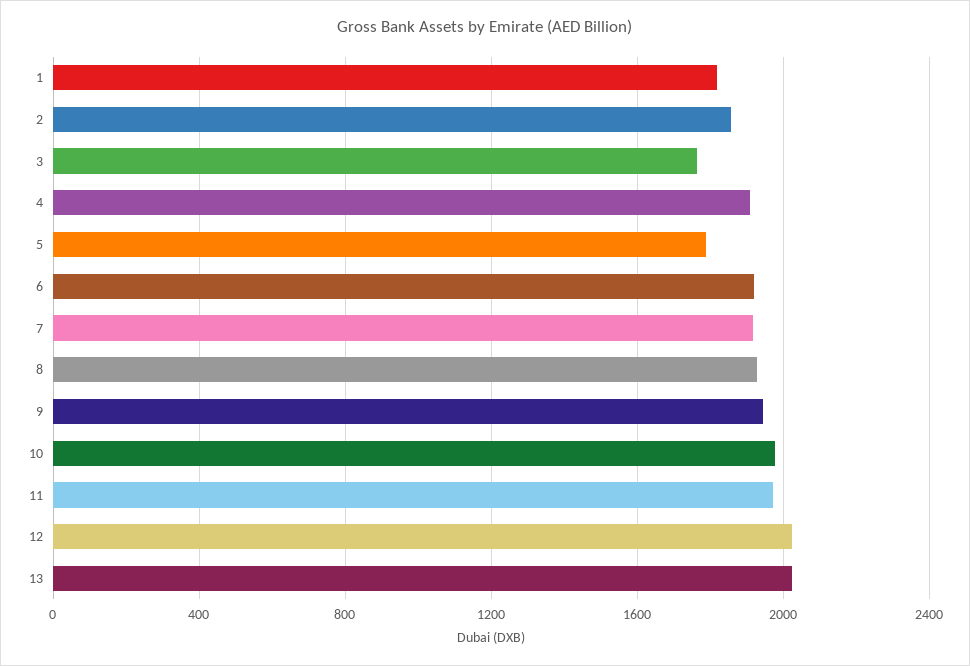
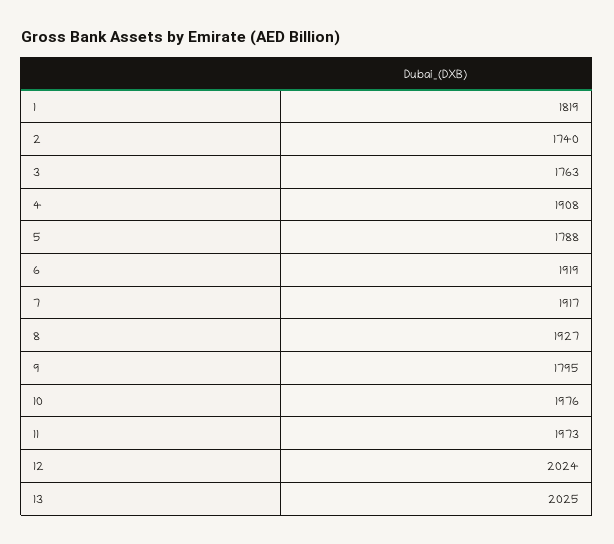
2: 1850 -> 1740
9: 1950 -> 1795

